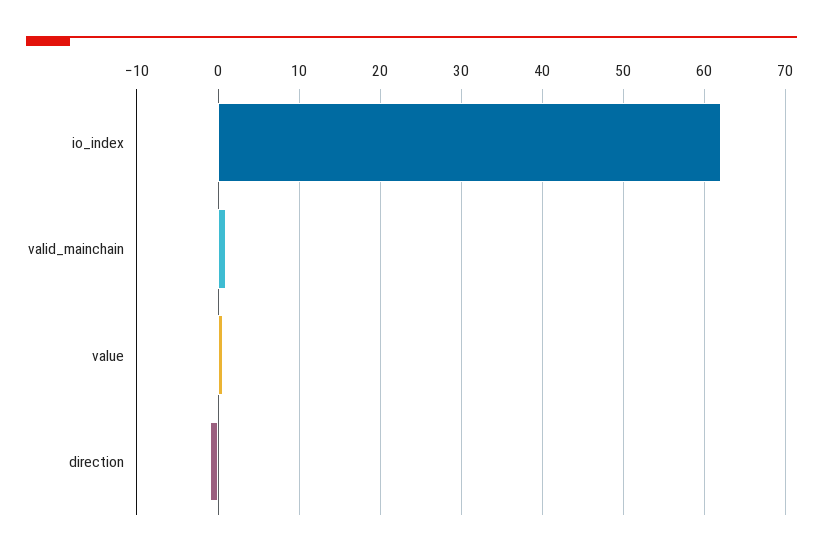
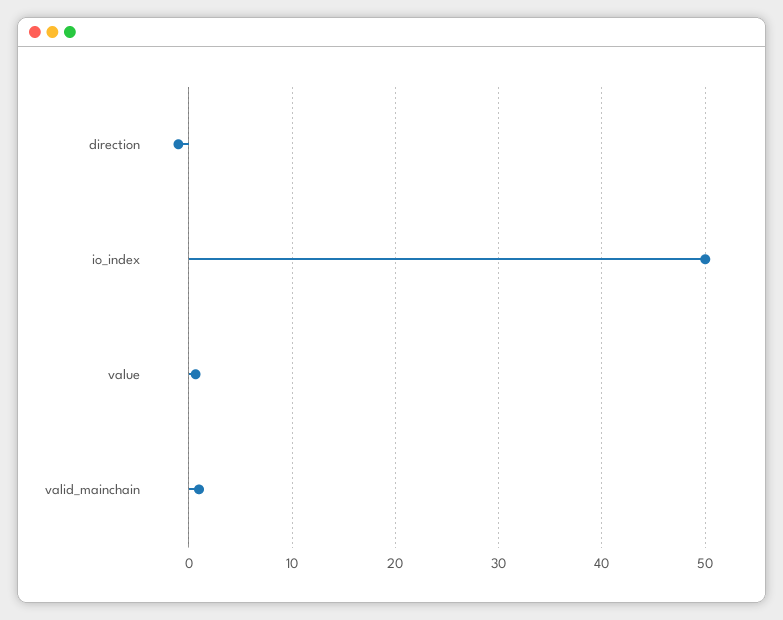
io_index: 62 -> 50

